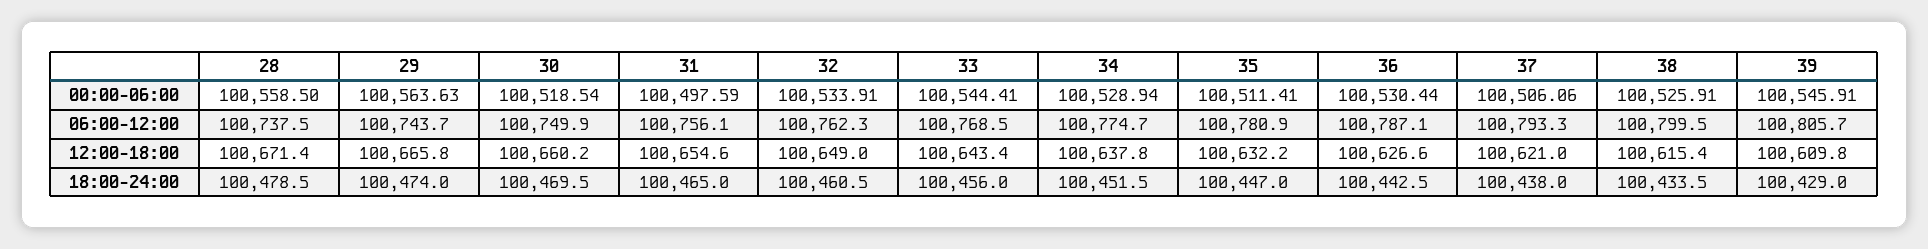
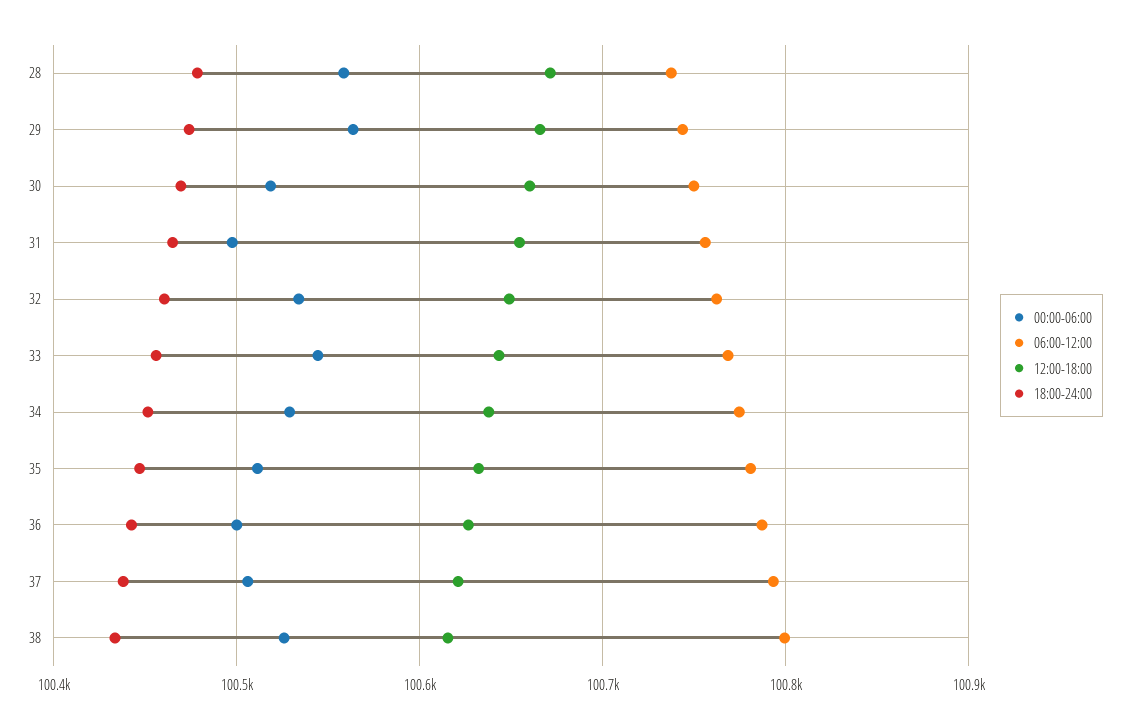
00:00-06:00, 36: 100530.44 -> 100500
00:00-06:00, 39: 100545.91 -> none
06:00-12:00, 39: 100805.7 -> none
12:00-18:00, 39: 100609.8 -> none
18:00-24:00, 39: 100429 -> none

